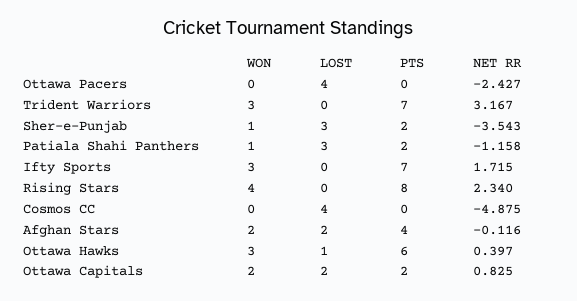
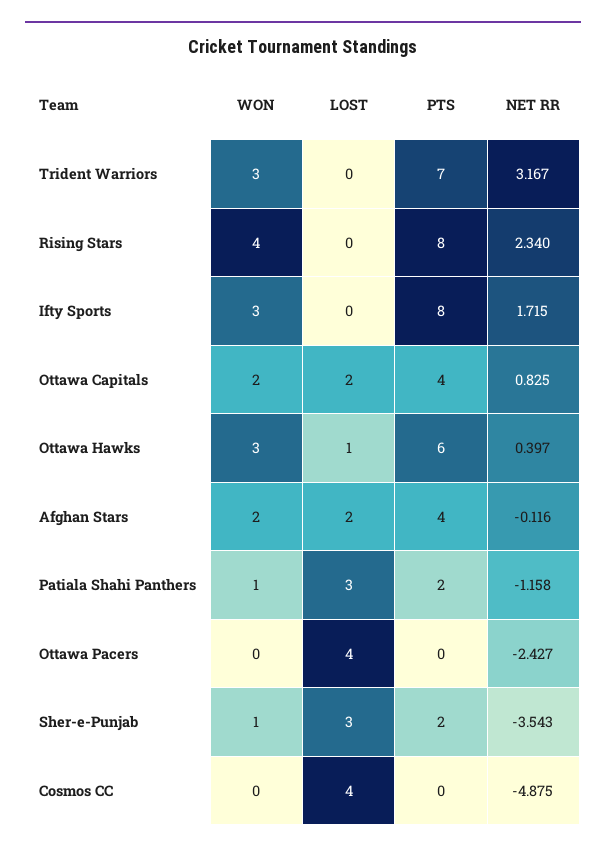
PTS, Ifty Sports: 7 -> 8
PTS, Ottawa Capitals: 2 -> 4

